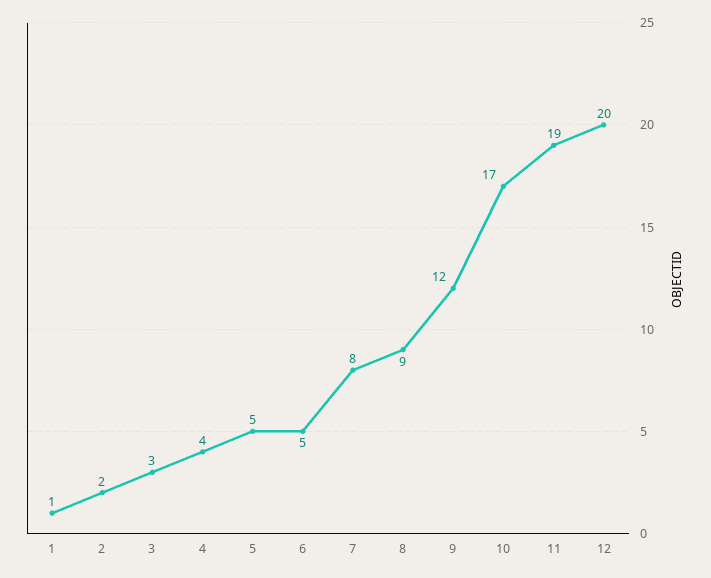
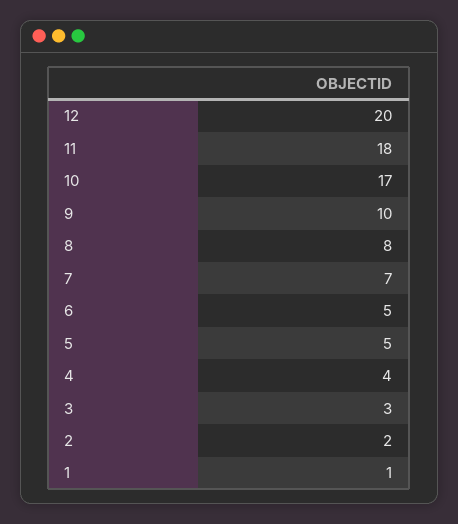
7: 8 -> 7
8: 9 -> 8
9: 12 -> 10
11: 19 -> 18

